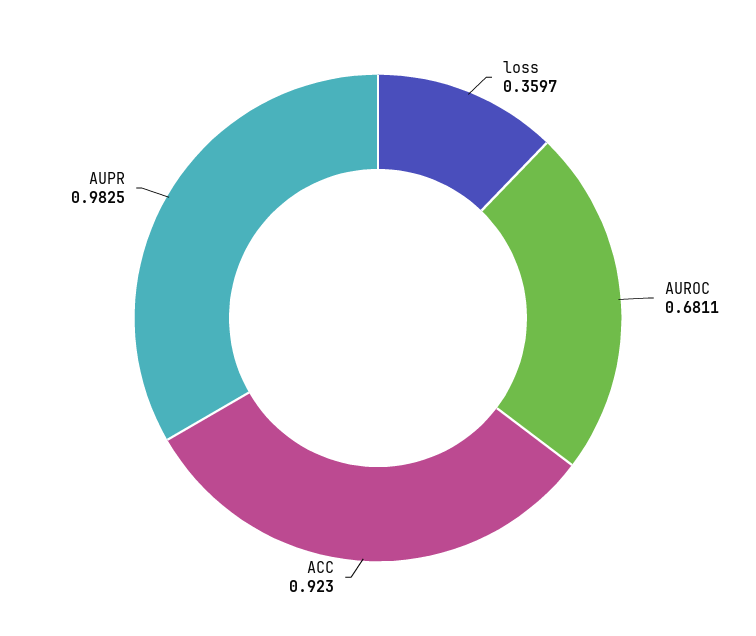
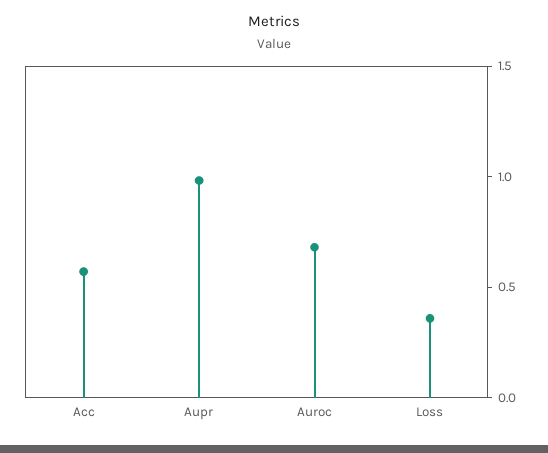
ACC: 0.923 -> 0.6

